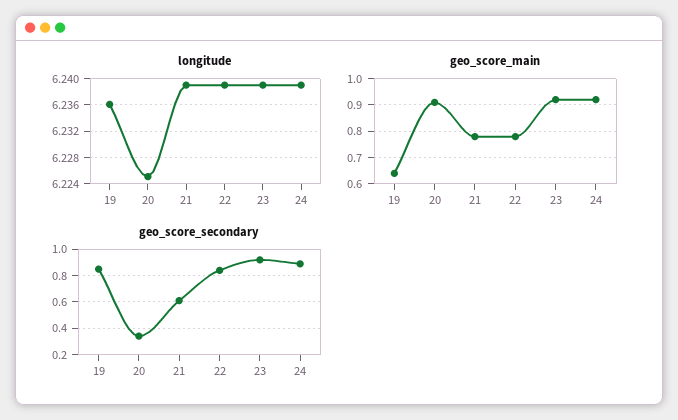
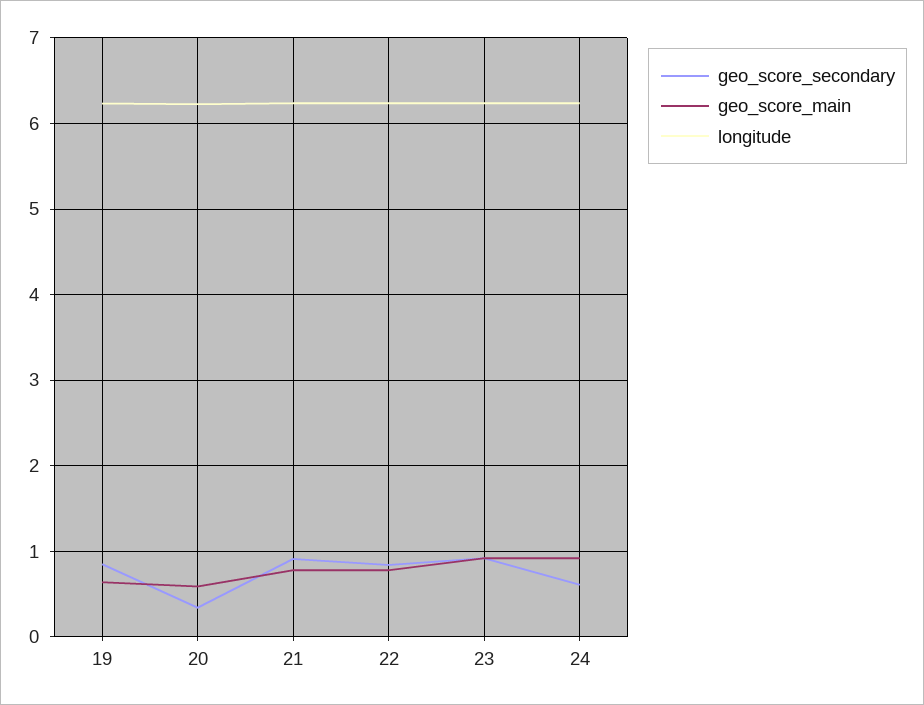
geo_score_main, 20: 0.9 -> 0.6
geo_score_secondary, 21: 0.6 -> 0.9
geo_score_secondary, 24: 0.9 -> 0.6

